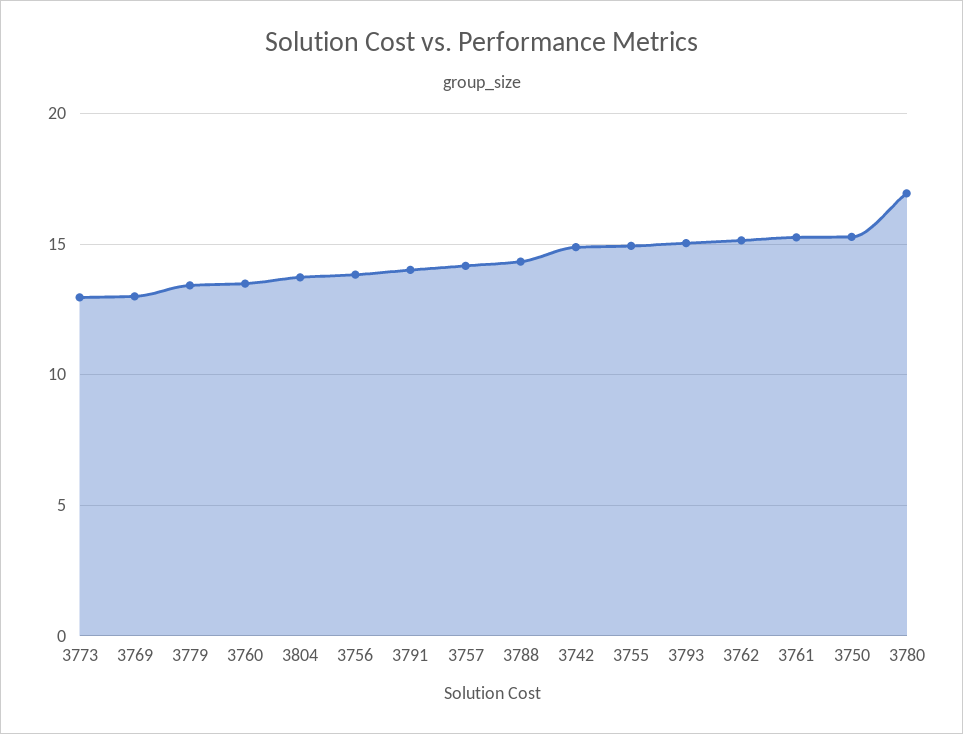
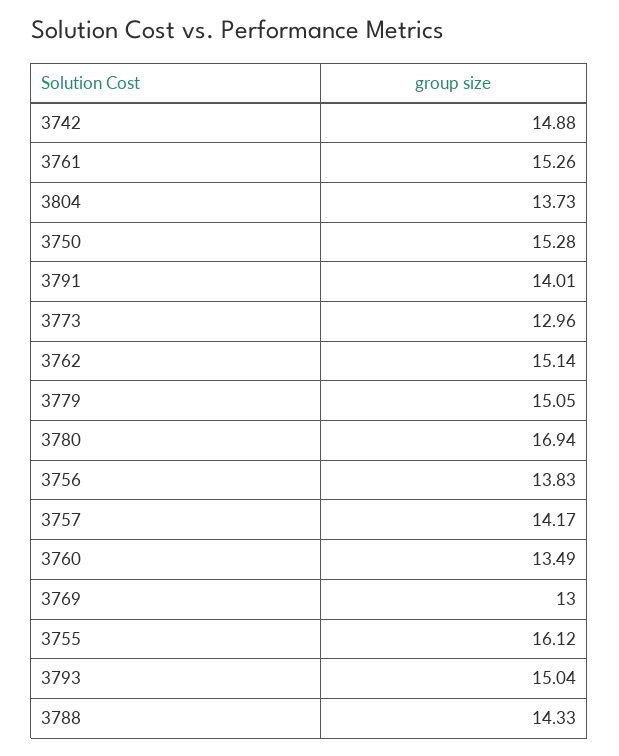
3779: 13.5 -> 15.05
3755: 15 -> 16.12

